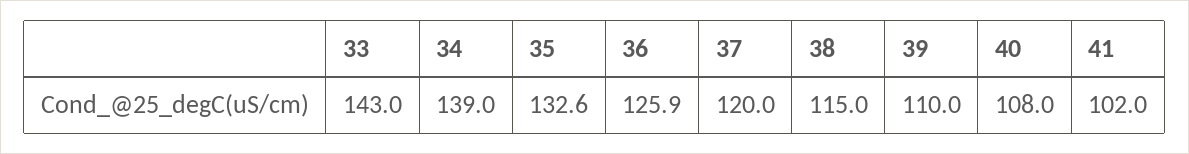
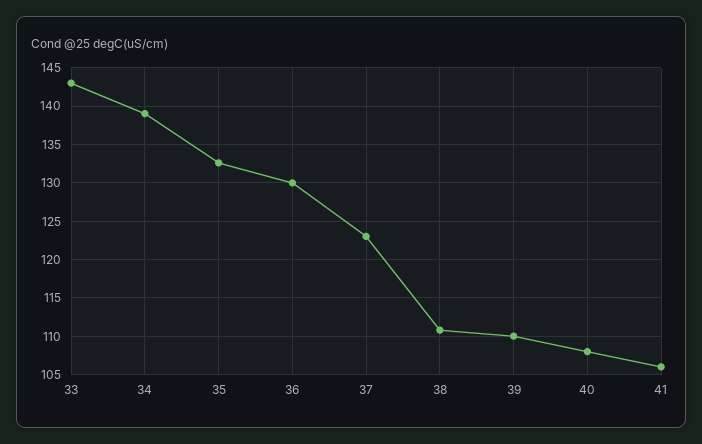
36: 125.9 -> 130
37: 120 -> 123
38: 115 -> 111
41: 102 -> 106

